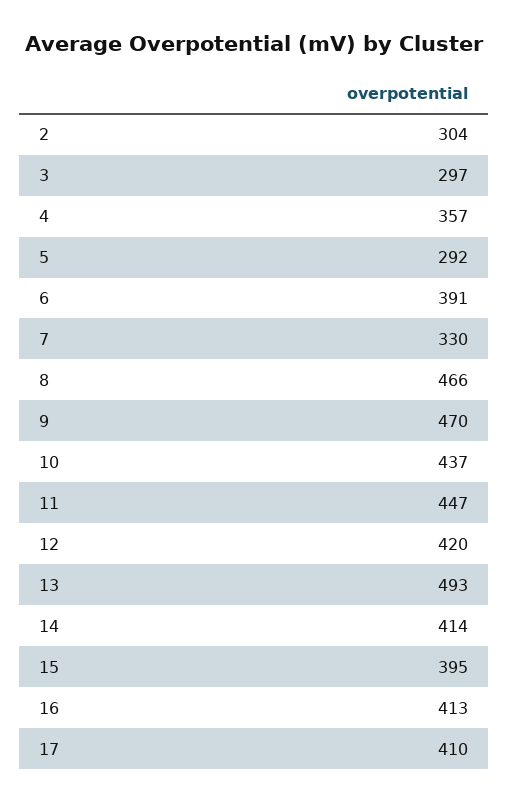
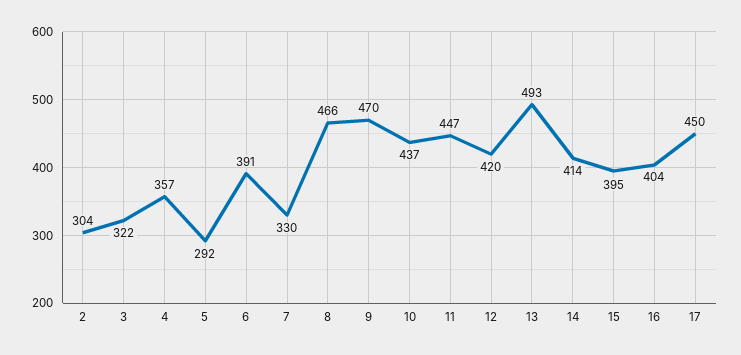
3: 297 -> 322
16: 413 -> 404
17: 410 -> 450

